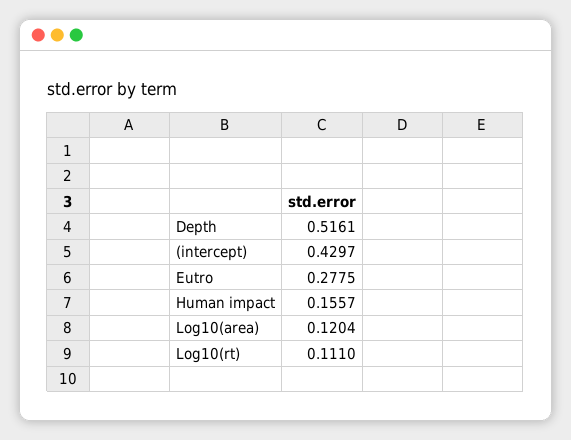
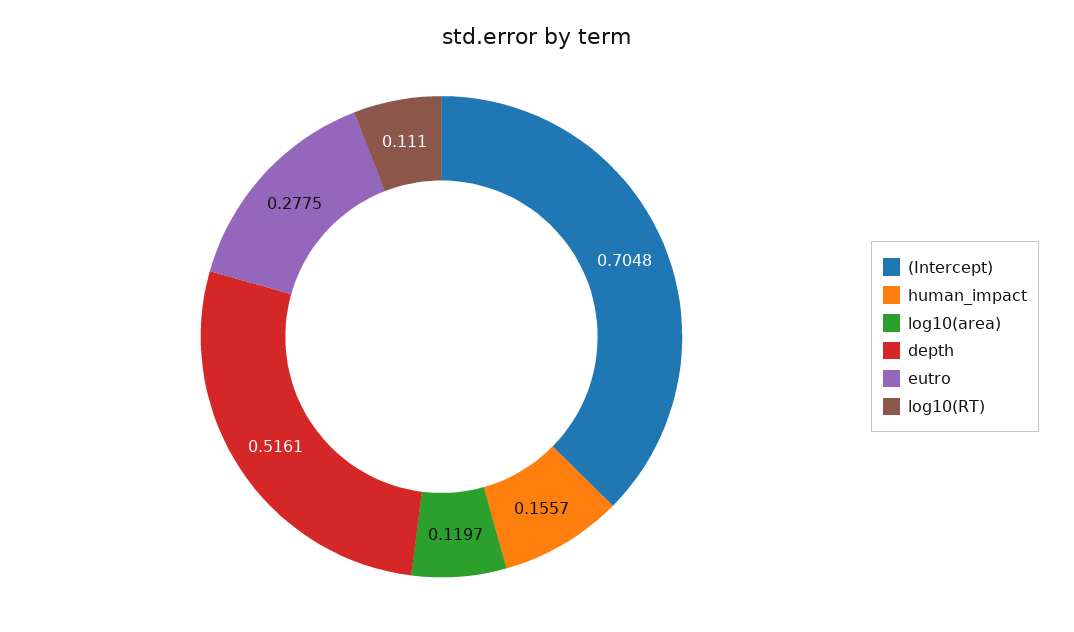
(intercept): 0.4297 -> 0.7048
Log10(area): 0.1204 -> 0.1197

